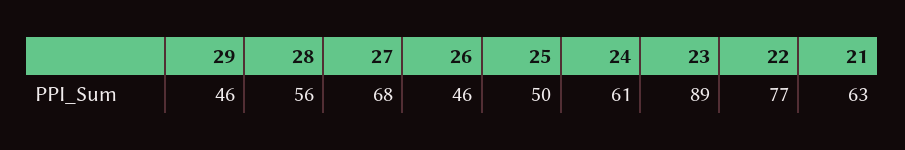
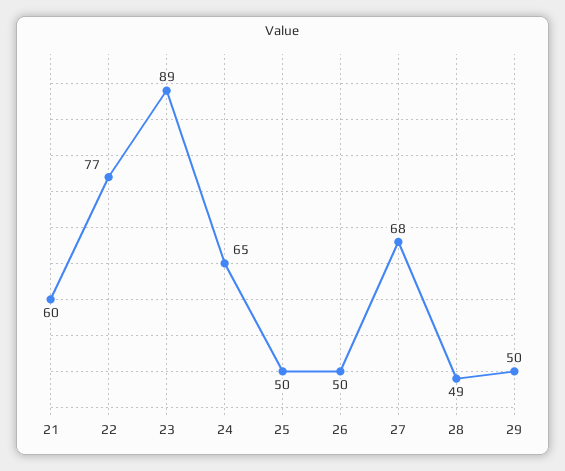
29: 46 -> 50
28: 56 -> 49
26: 46 -> 50
24: 61 -> 65
21: 63 -> 60

